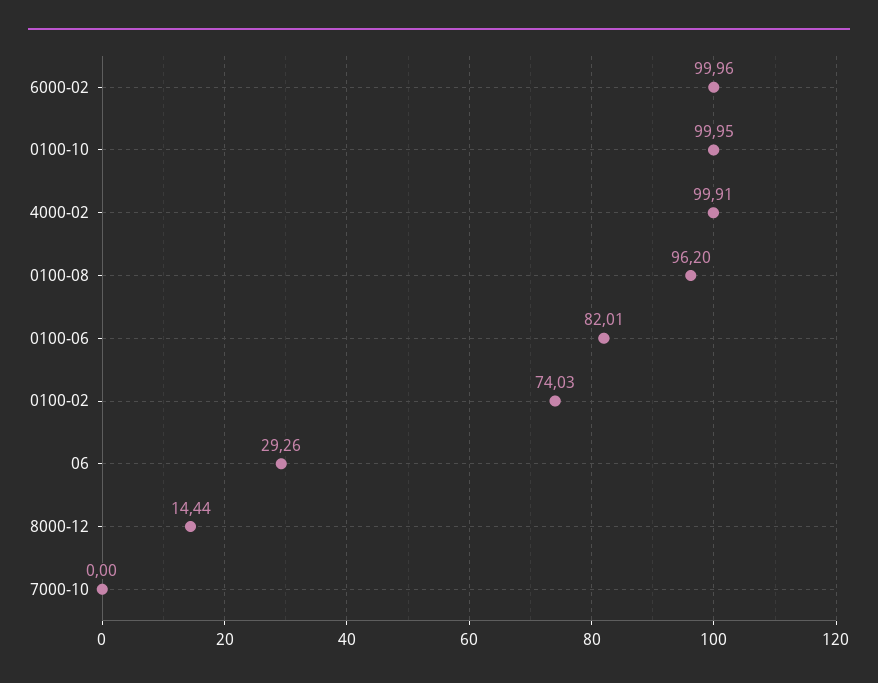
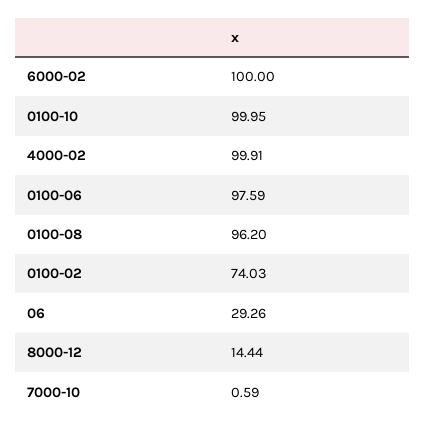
6000-02: 99.96 -> 100
0100-06: 82.01 -> 97.59
7000-10: 0 -> 0.59

